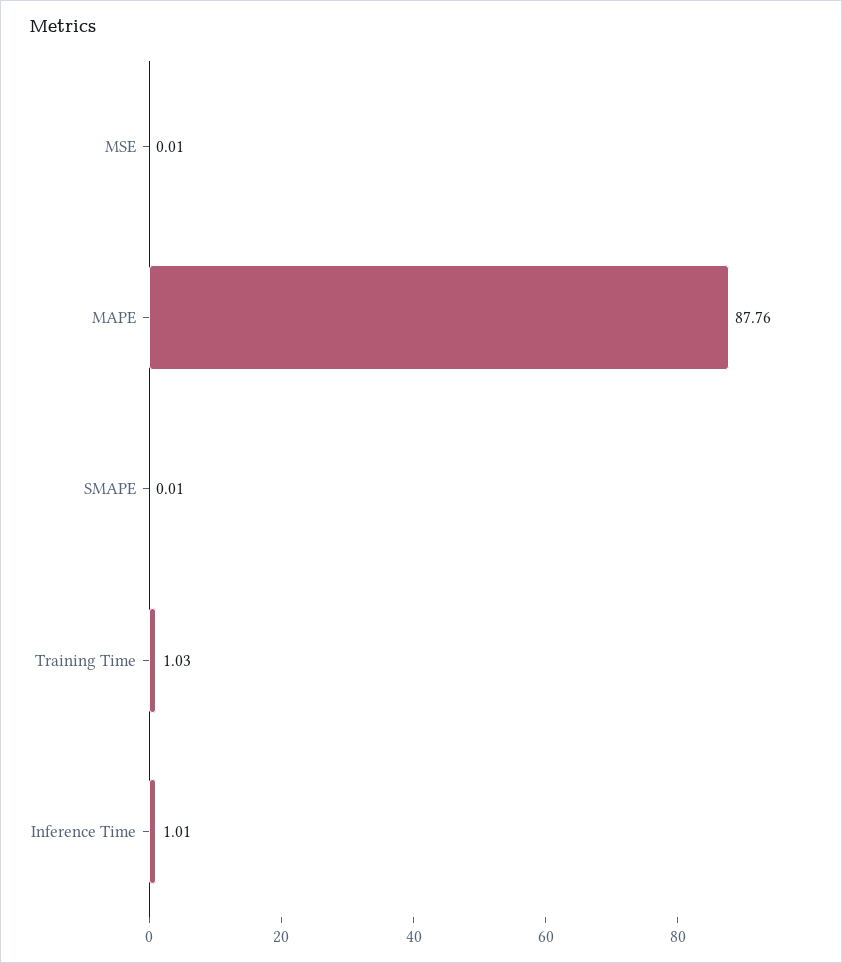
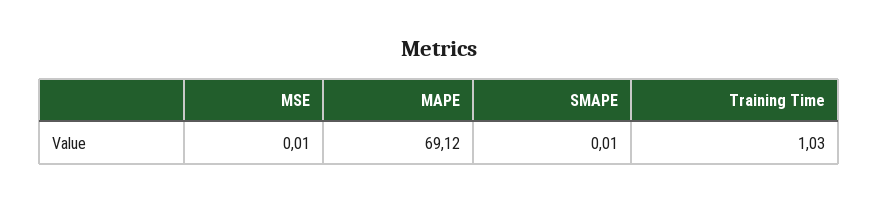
MAPE: 87.76 -> 69.12
Inference Time: 1.01 -> none

